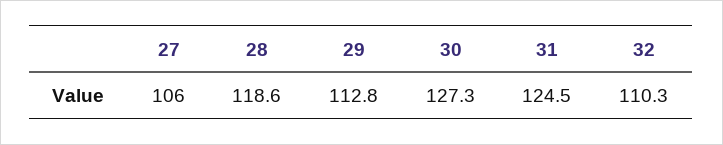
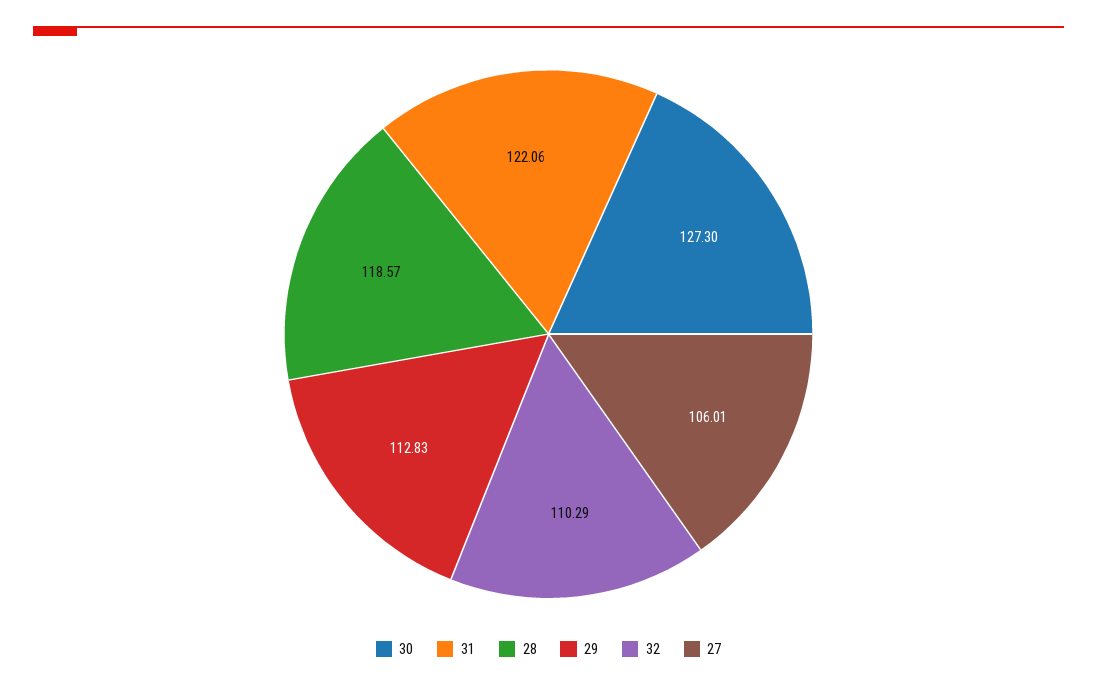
31: 124.5 -> 122.06

